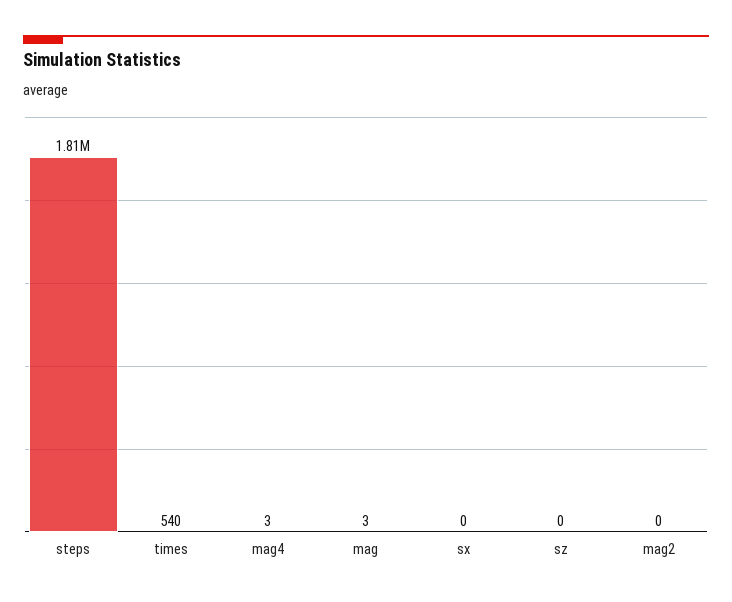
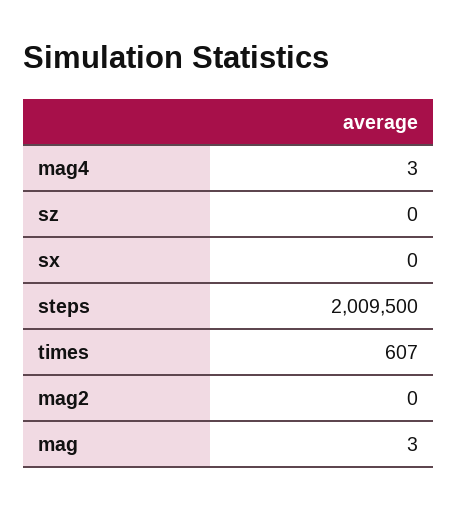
steps: 1810000 -> 2009500
times: 540 -> 607

